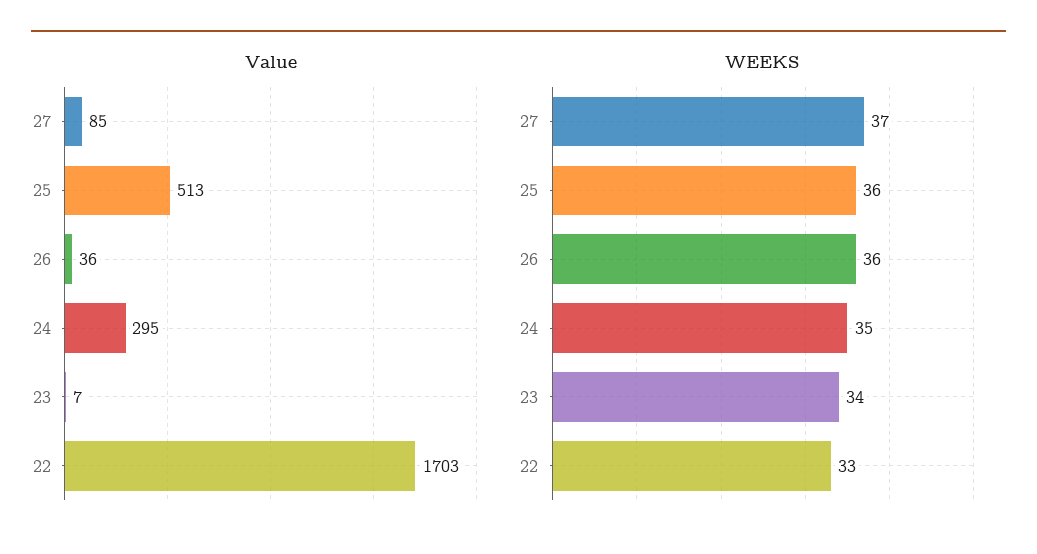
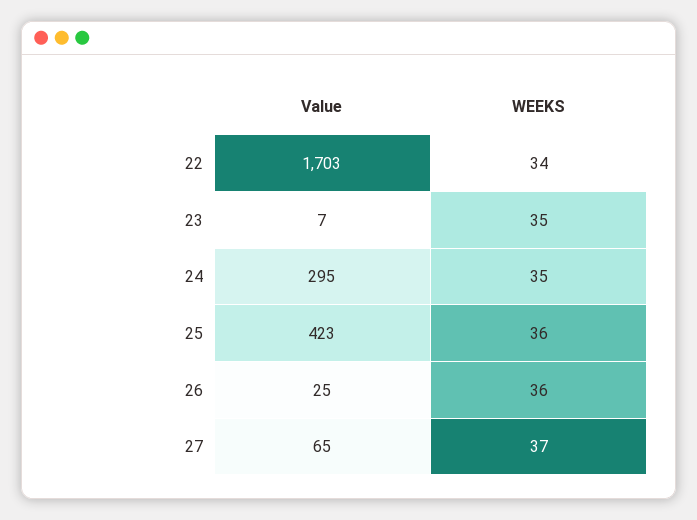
Value, 27: 85 -> 65
Value, 25: 513 -> 423
Value, 26: 36 -> 25
WEEKS, 23: 34 -> 35
WEEKS, 22: 33 -> 34

